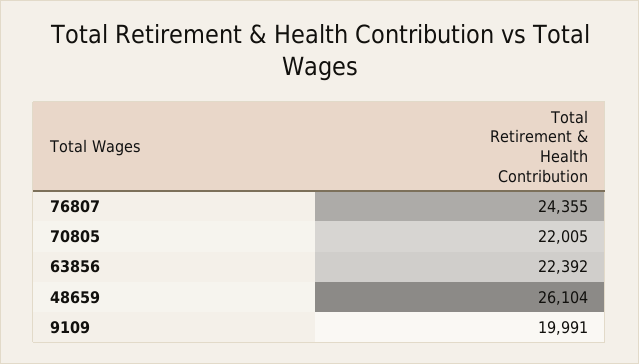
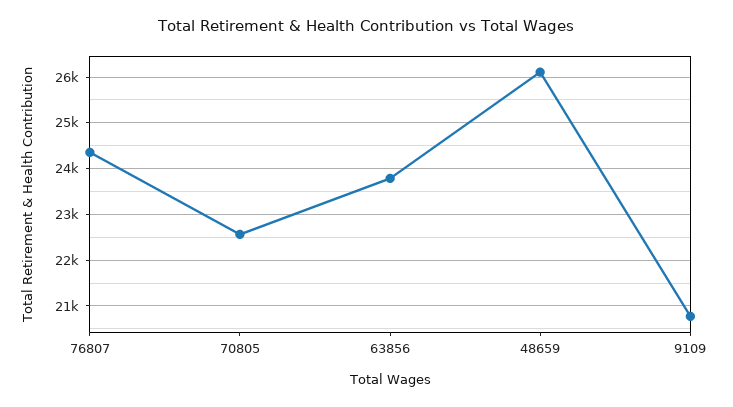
70805: 22005 -> 22600
63856: 22392 -> 23800
9109: 19991 -> 20800

